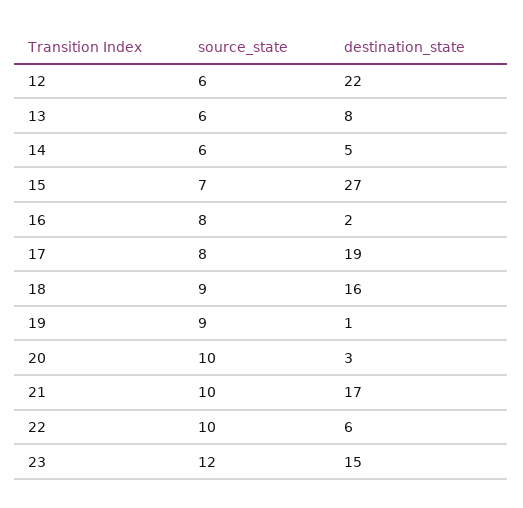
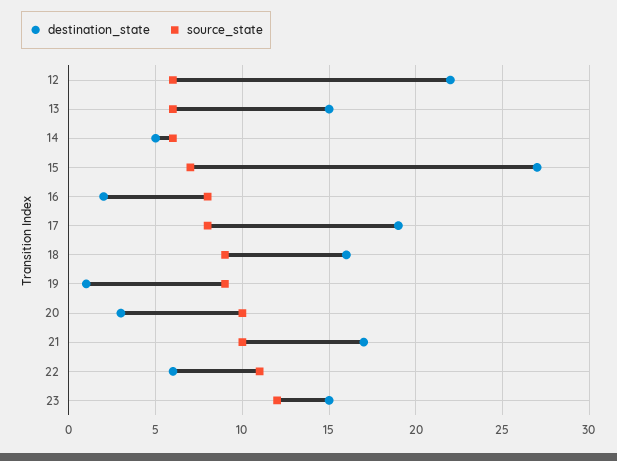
destination_state, 13: 8 -> 15
source_state, 22: 10 -> 11

